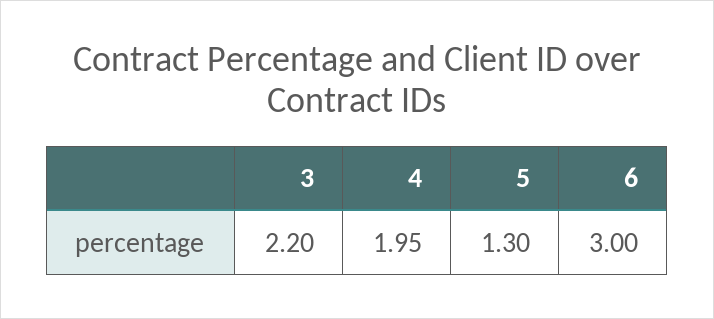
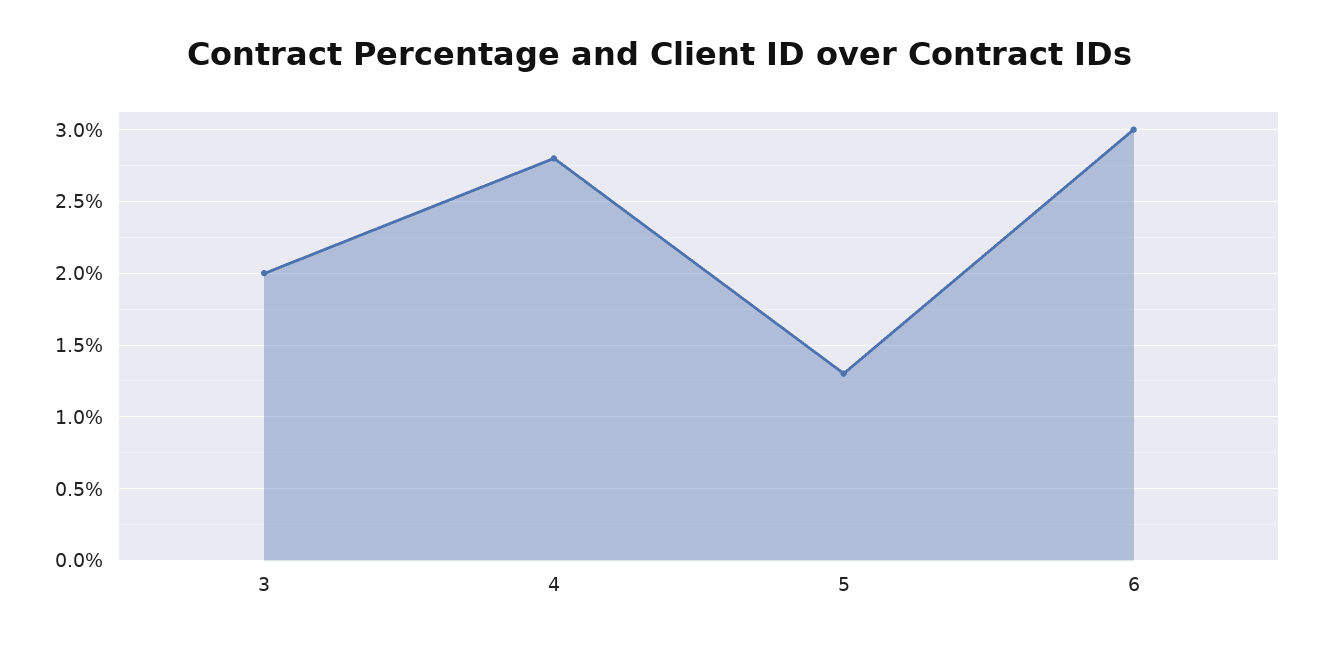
3: 2.2 -> 2
4: 1.95 -> 2.8

